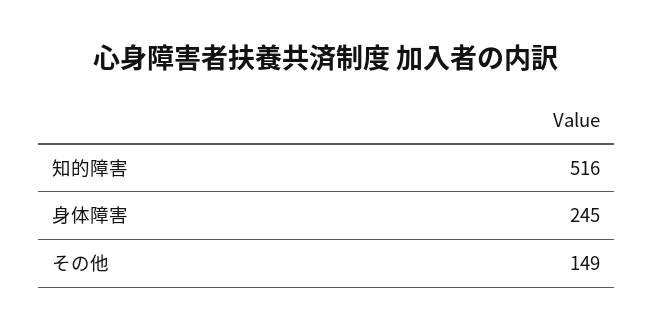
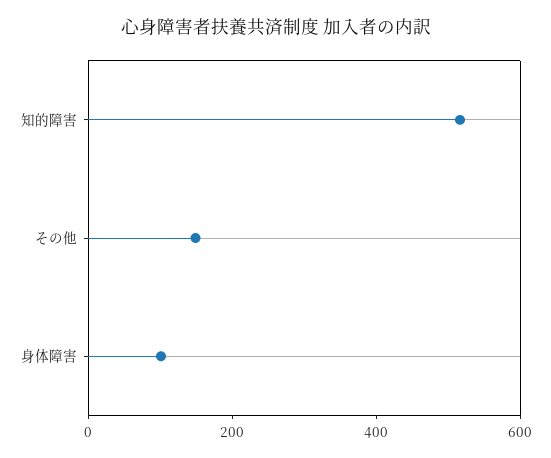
身体障害: 245 -> 100

